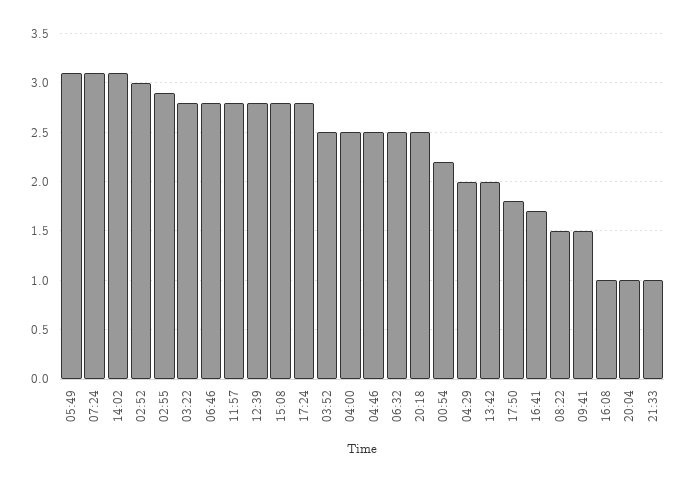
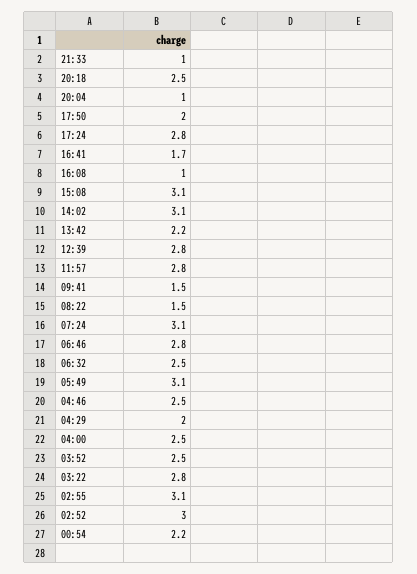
02:55: 2.9 -> 3.1
15:08: 2.8 -> 3.1
13:42: 2 -> 2.2
17:50: 1.8 -> 2

